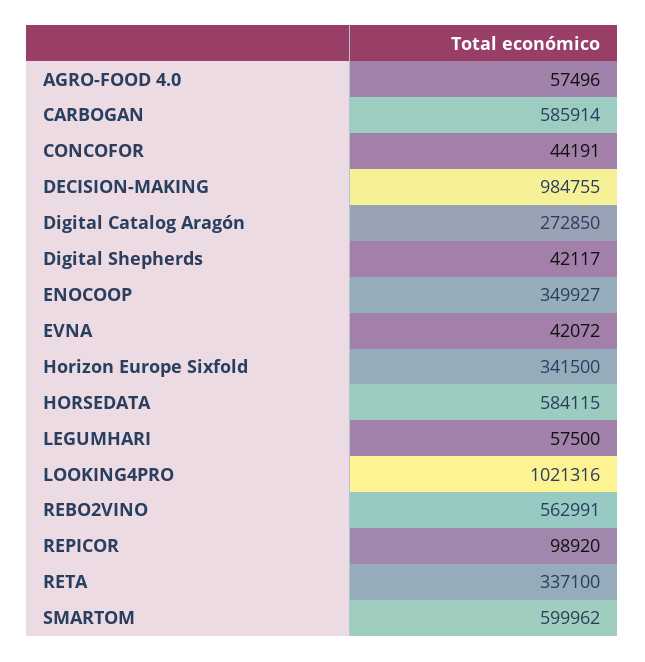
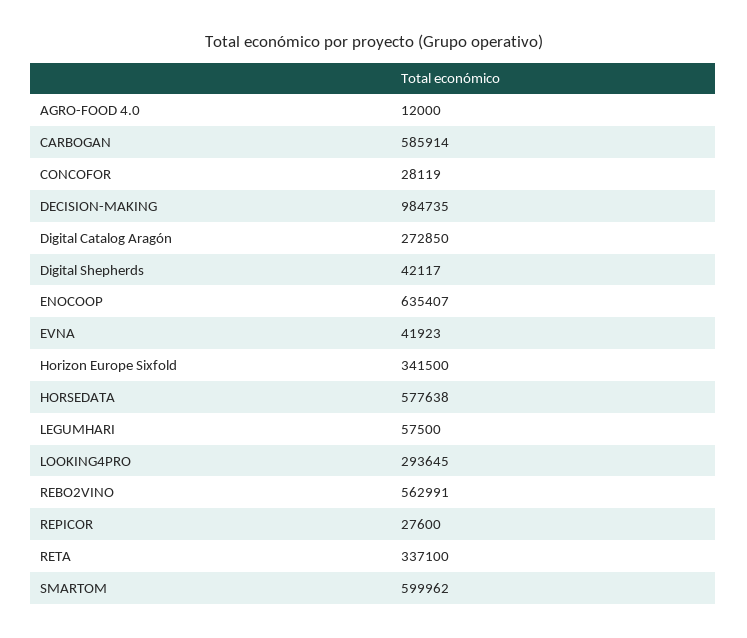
AGRO-FOOD 4.0: 57496 -> 12000
CONCOFOR: 44191 -> 28119
DECISION-MAKING: 984755 -> 984735
ENOCOOP: 349927 -> 635407
EVNA: 42072 -> 41923
HORSEDATA: 584115 -> 577638
LOOKING4PRO: 1021316 -> 293645
REPICOR: 98920 -> 27600

